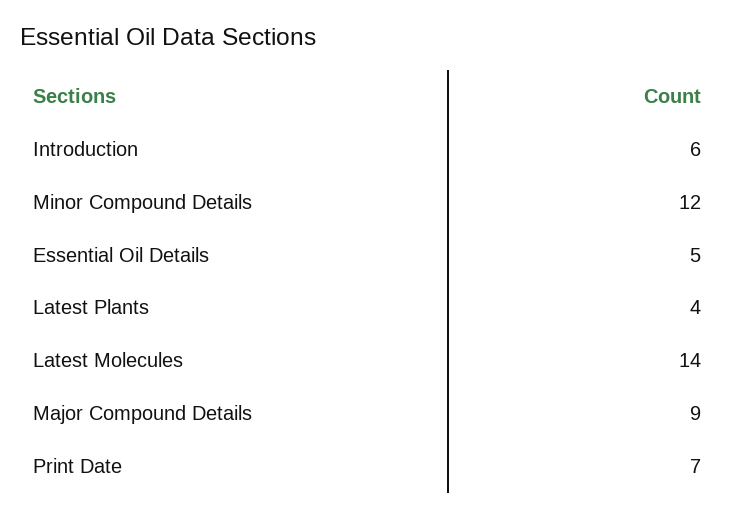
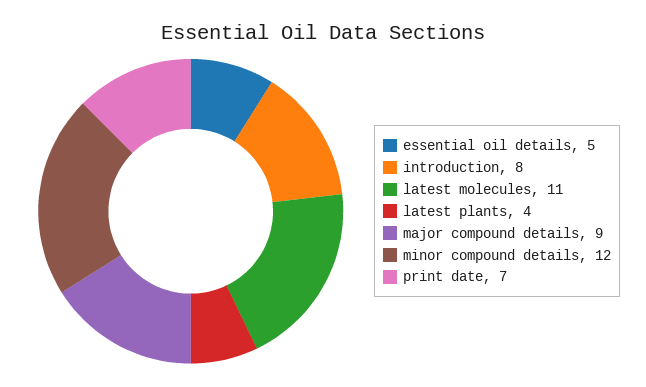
Introduction: 6 -> 8
Latest Molecules: 14 -> 11

